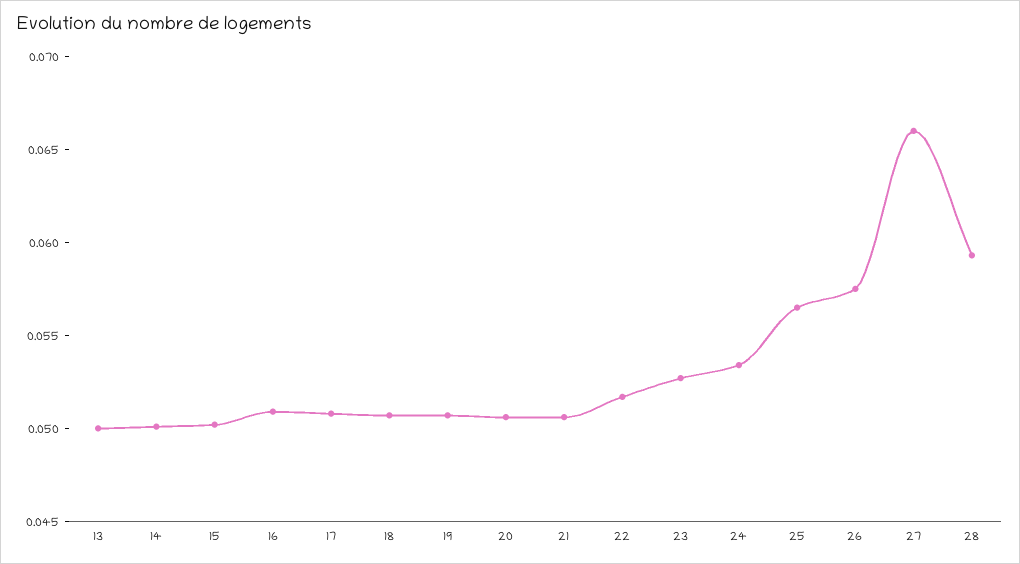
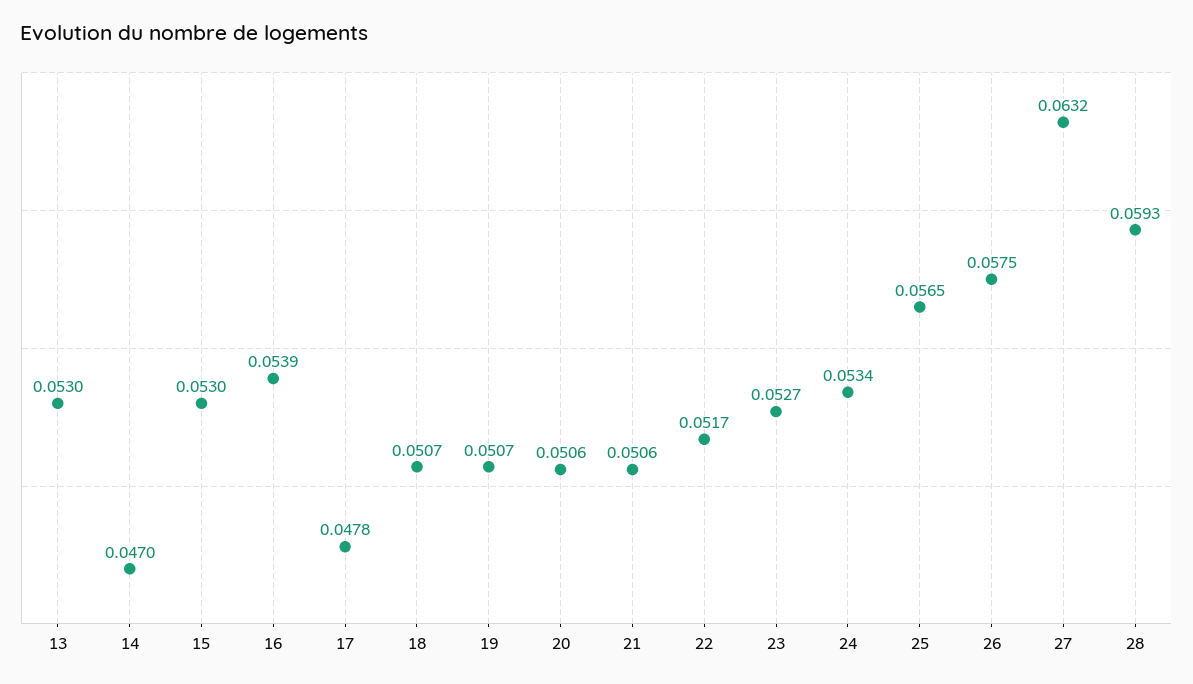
13: 0.05 -> 0.053
14: 0.05 -> 0.047
15: 0.05 -> 0.053
16: 0.051 -> 0.0539
17: 0.051 -> 0.0478
27: 0.066 -> 0.0632

